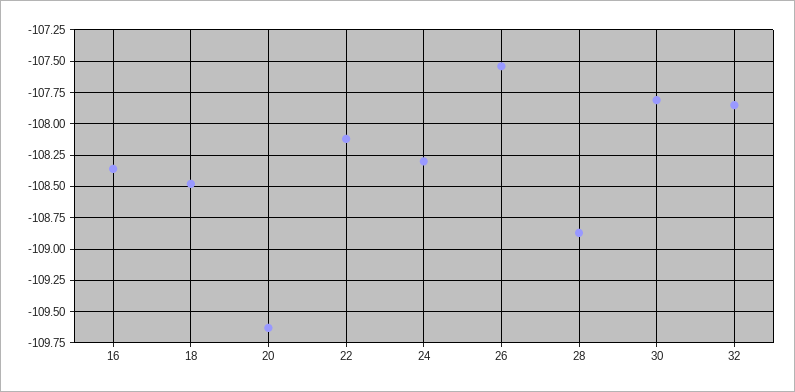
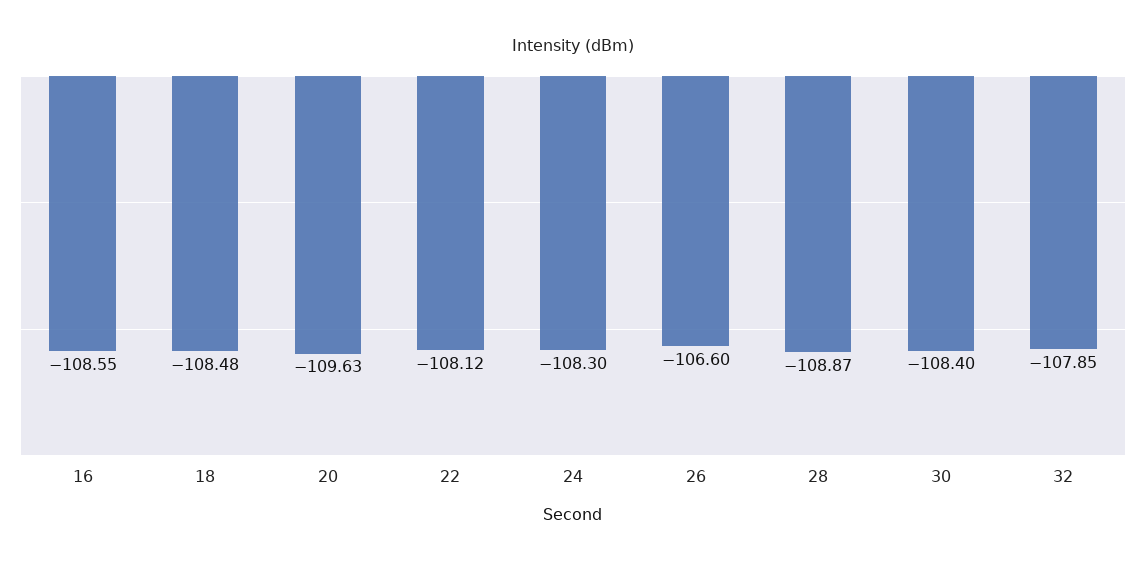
16: -108.35 -> -108.55
26: -107.55 -> -106.6
30: -107.8 -> -108.4

